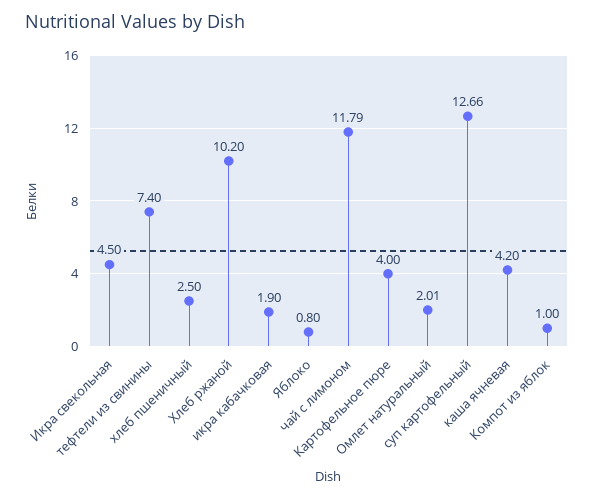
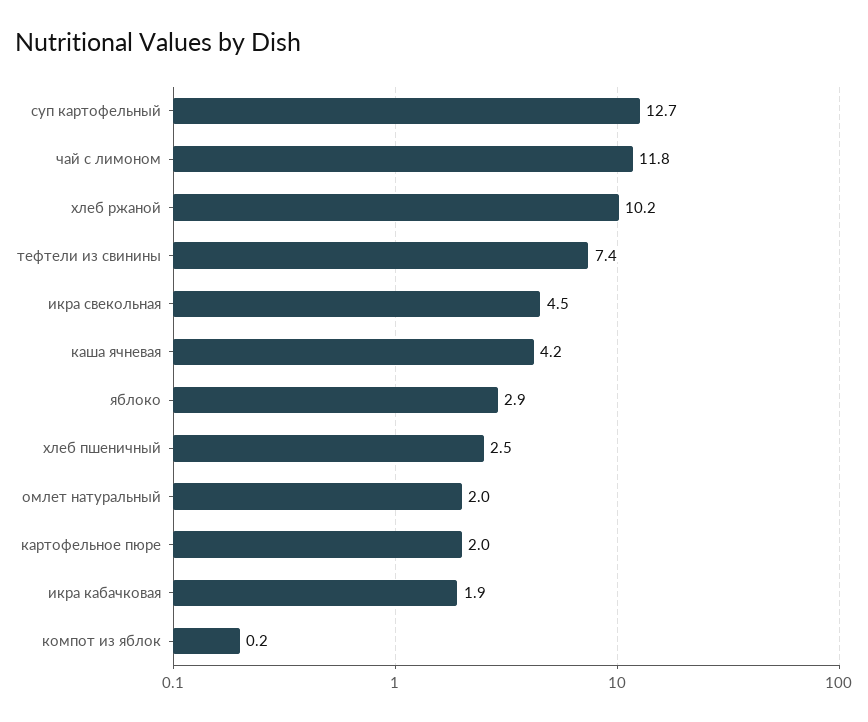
Яблоко: 0.8 -> 2.9
Картофельное пюре: 4 -> 2
Компот из яблок: 1 -> 0.2

